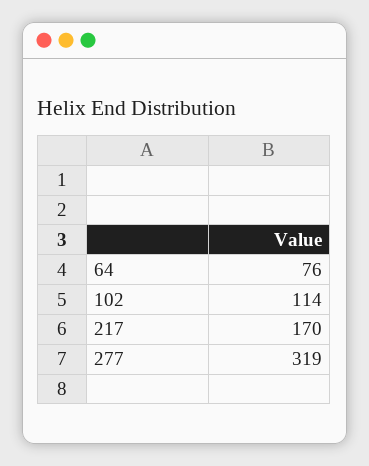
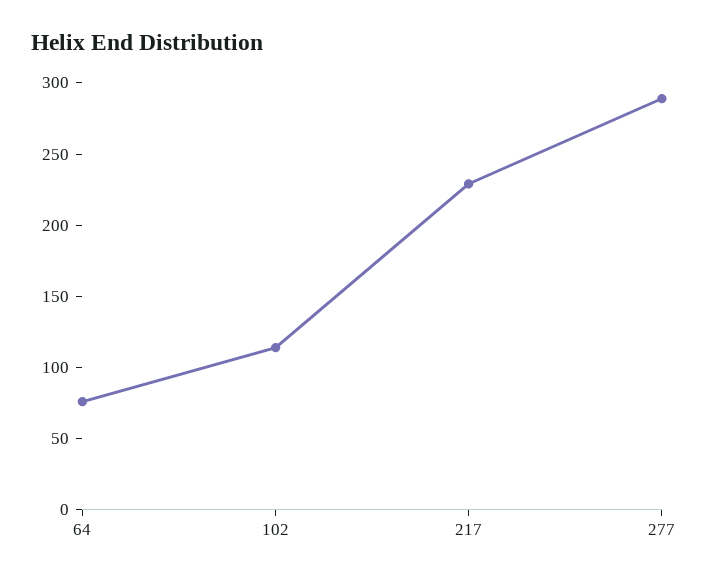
217: 170 -> 230
277: 319 -> 290

